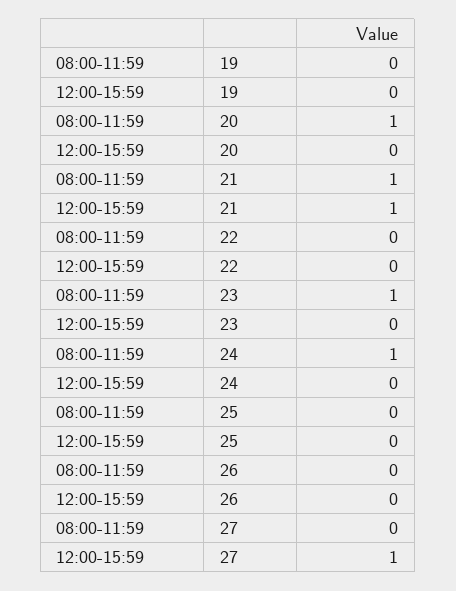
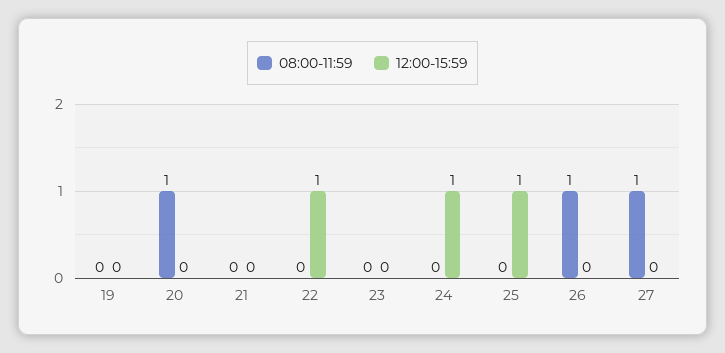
08:00-11:59, 21: 1 -> 0
12:00-15:59, 21: 1 -> 0
12:00-15:59, 22: 0 -> 1
08:00-11:59, 23: 1 -> 0
08:00-11:59, 24: 1 -> 0
12:00-15:59, 24: 0 -> 1
12:00-15:59, 25: 0 -> 1
08:00-11:59, 26: 0 -> 1
08:00-11:59, 27: 0 -> 1
12:00-15:59, 27: 1 -> 0

